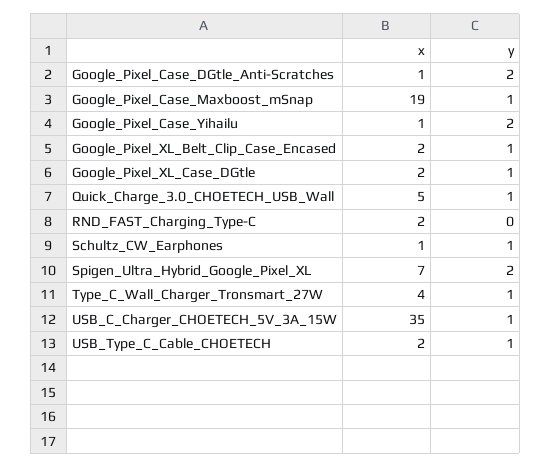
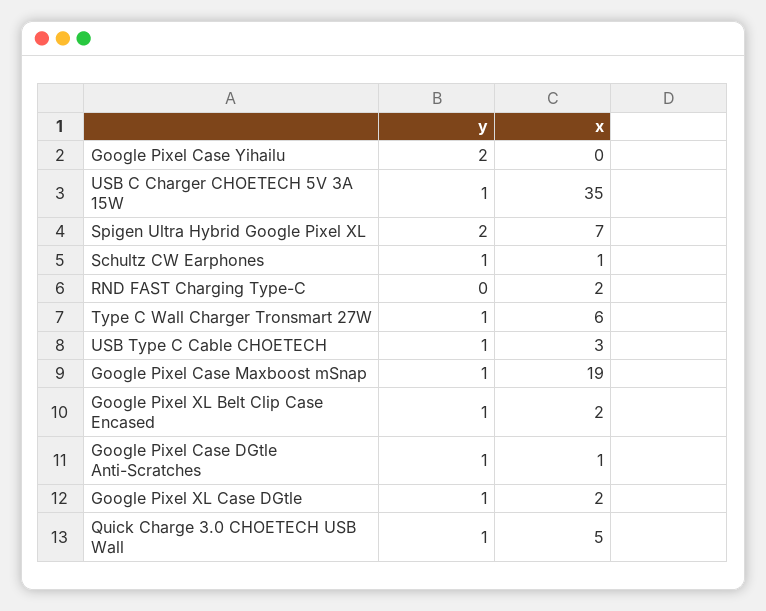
y, Google_Pixel_Case_DGtle_Anti-Scratches: 2 -> 1
x, Google_Pixel_Case_Yihailu: 1 -> 0
x, Type_C_Wall_Charger_Tronsmart_27W: 4 -> 6
x, USB_Type_C_Cable_CHOETECH: 2 -> 3

